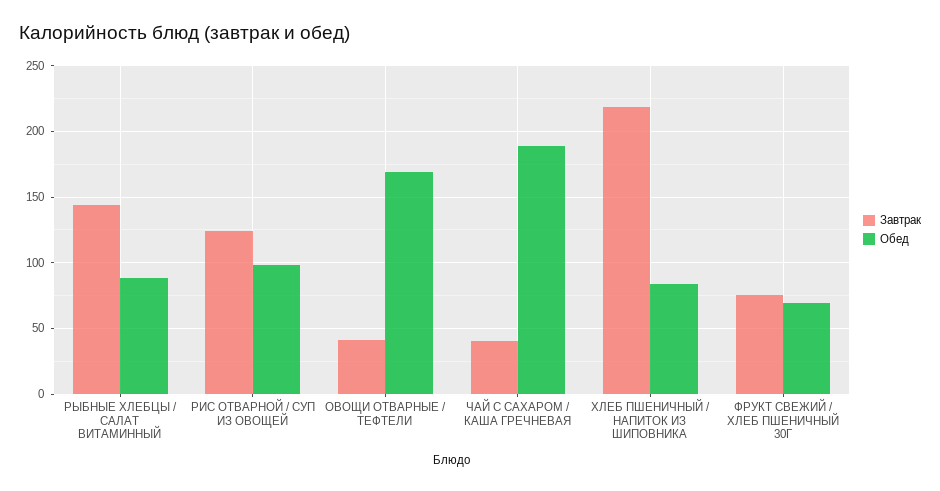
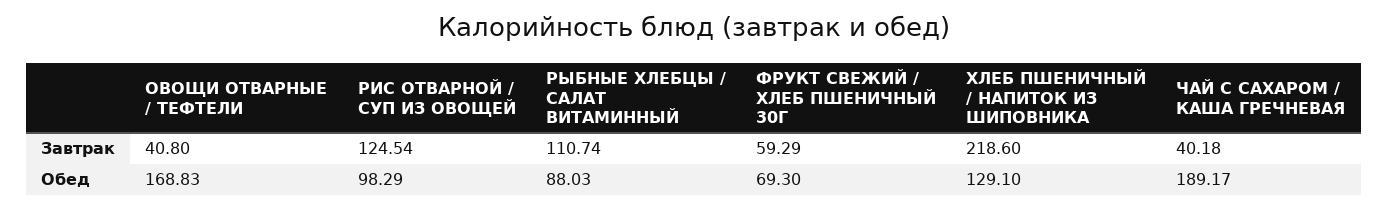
Завтрак, РЫБНЫЕ ХЛЕБЦЫ / САЛАТ ВИТАМИННЫЙ: 145 -> 110.74
Обед, ХЛЕБ ПШЕНИЧНЫЙ / НАПИТОК ИЗ ШИПОВНИКА: 85 -> 129.1
Завтрак, ФРУКТ СВЕЖИЙ / ХЛЕБ ПШЕНИЧНЫЙ 30Г: 75 -> 59.29

